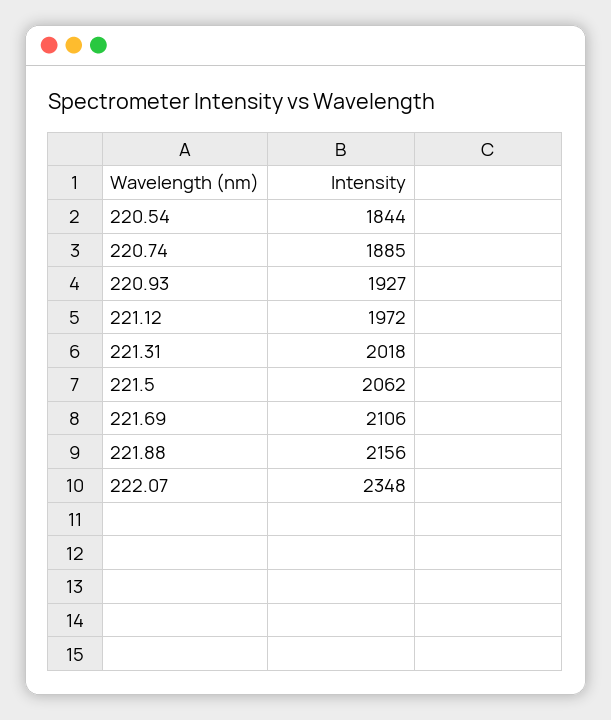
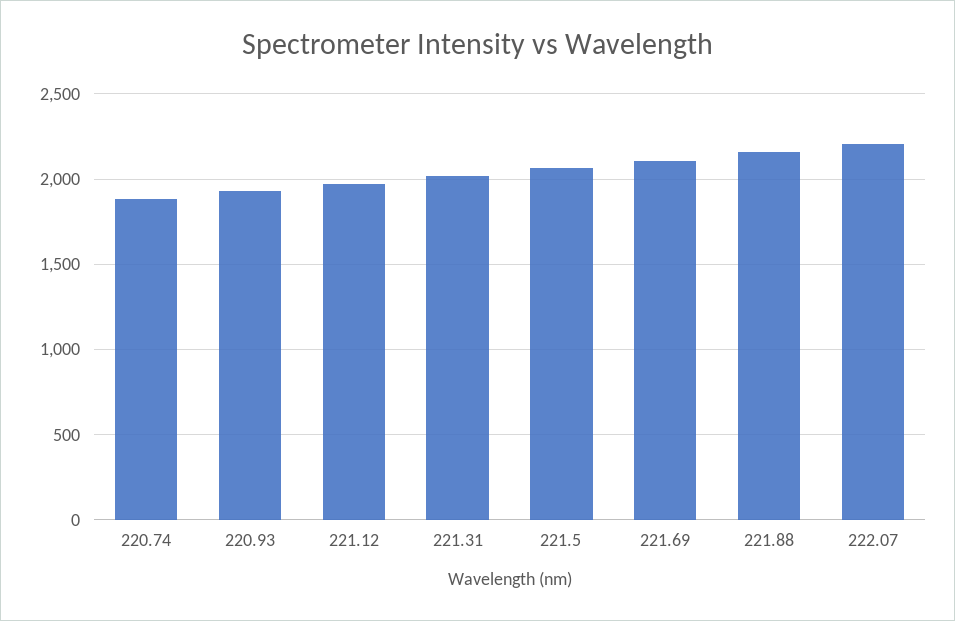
220.54: 1844 -> none
222.07: 2348 -> 2200

